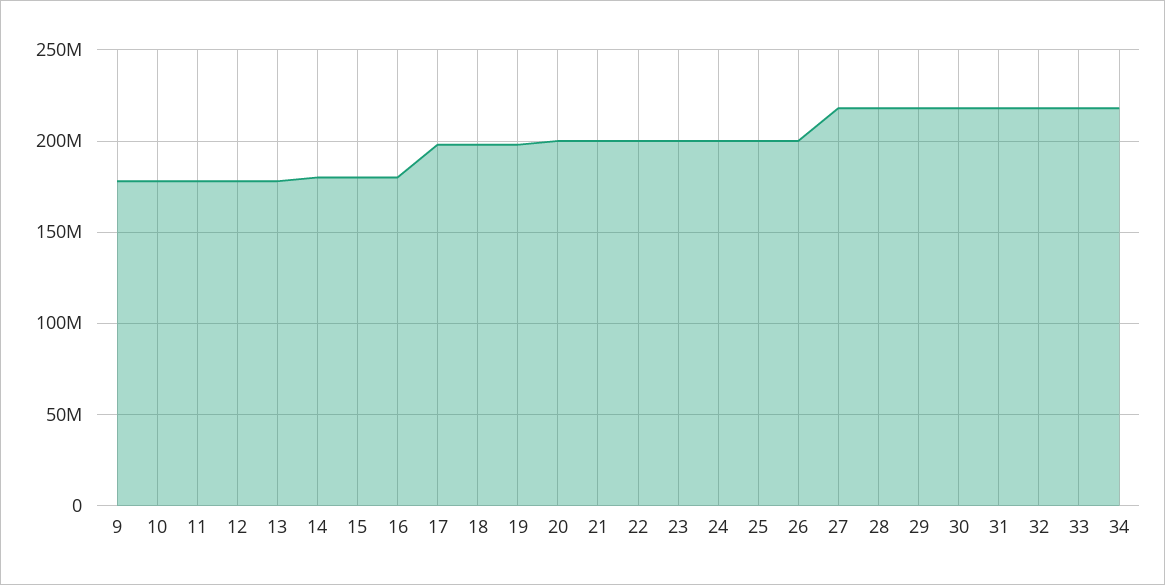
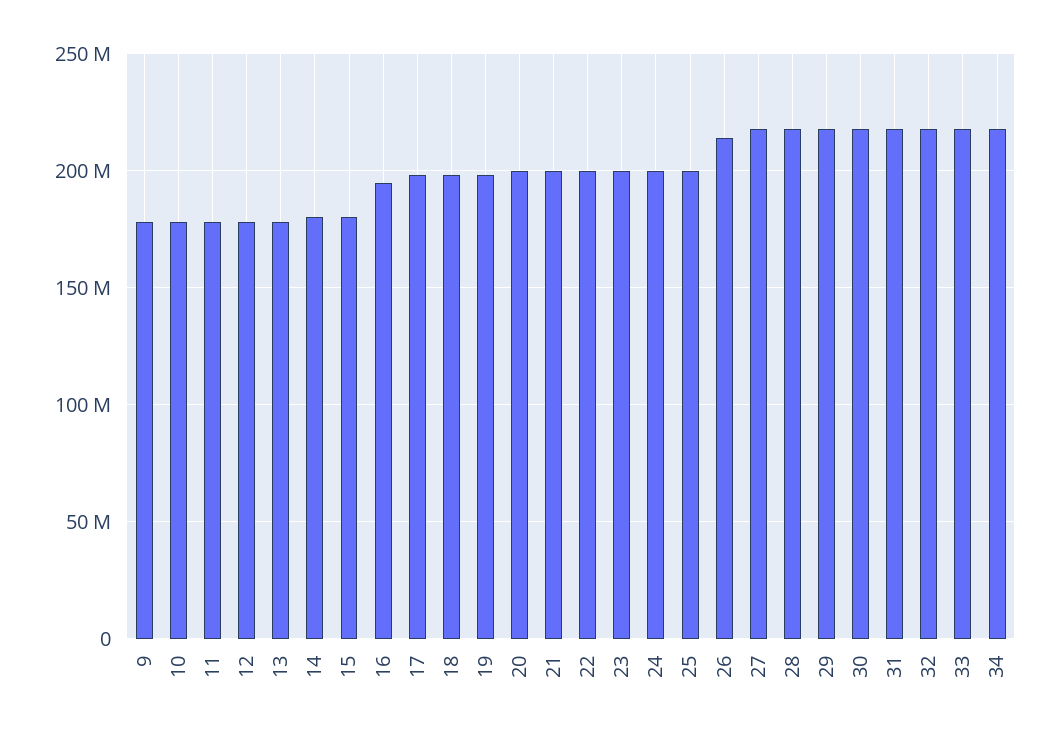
16: 180000000 -> 195000000
26: 200000000 -> 215000000

